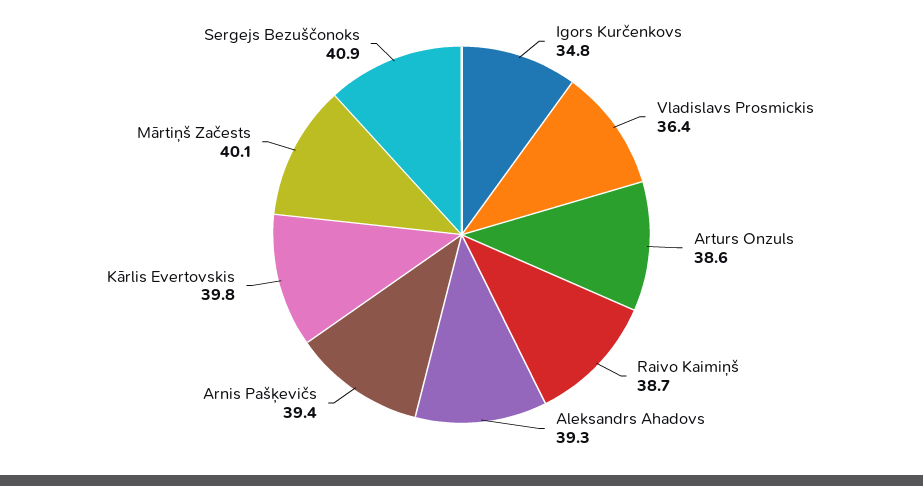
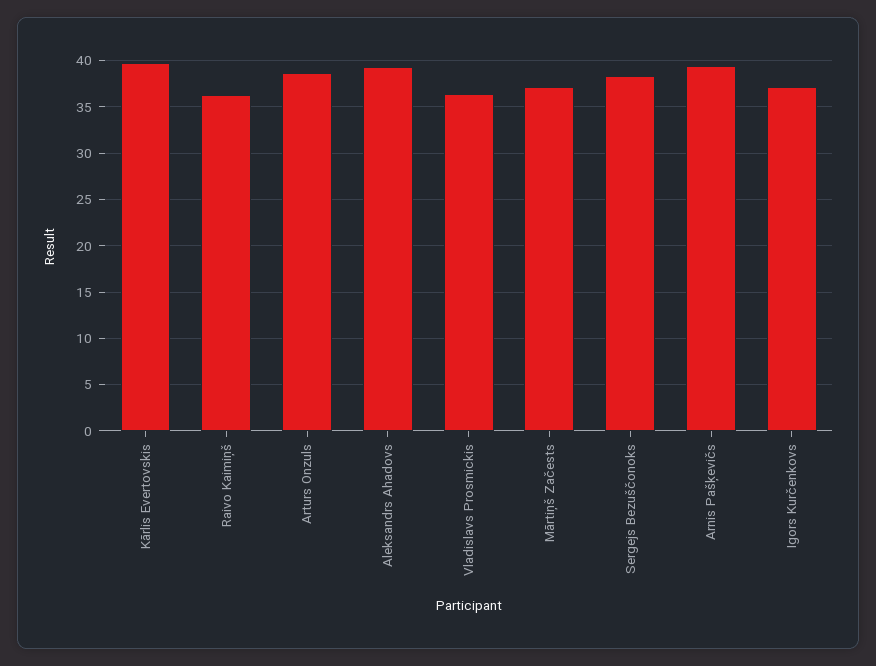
Igors Kurčenkovs: 34.8 -> 37
Raivo Kaimiņš: 38.7 -> 36
Mārtiņš Začests: 40.1 -> 37
Sergejs Bezuščonoks: 40.9 -> 38

